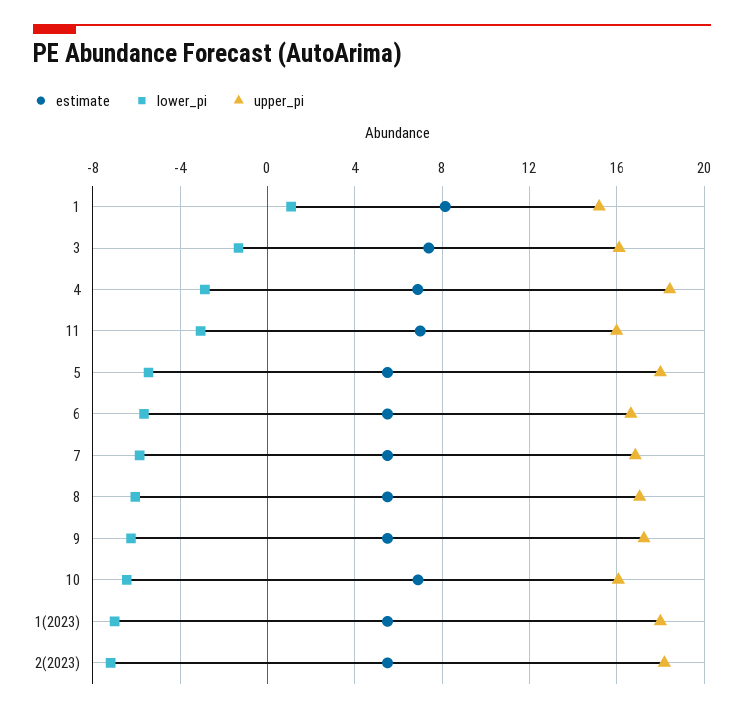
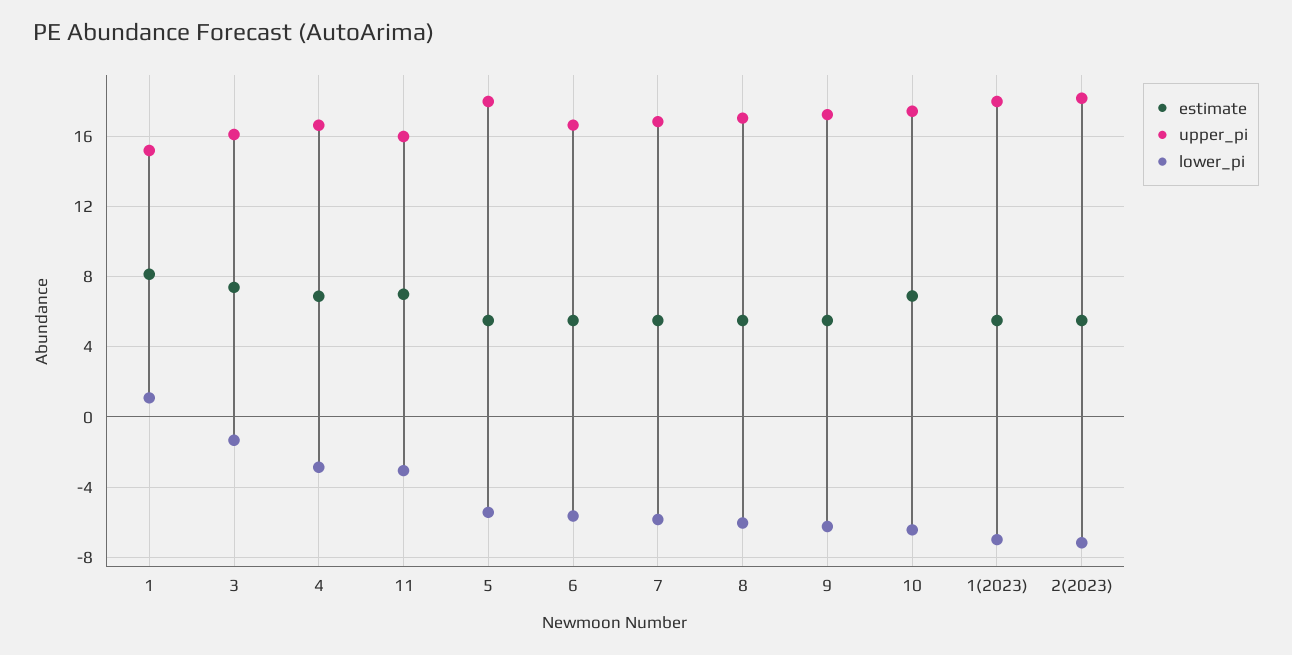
upper_pi, 4: 18.5 -> 16.5
upper_pi, 10: 16 -> 17.5

